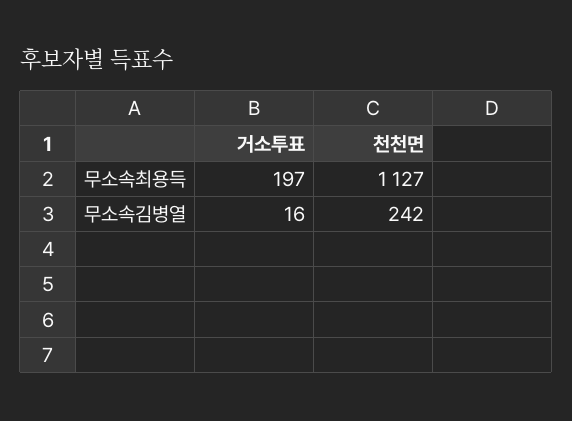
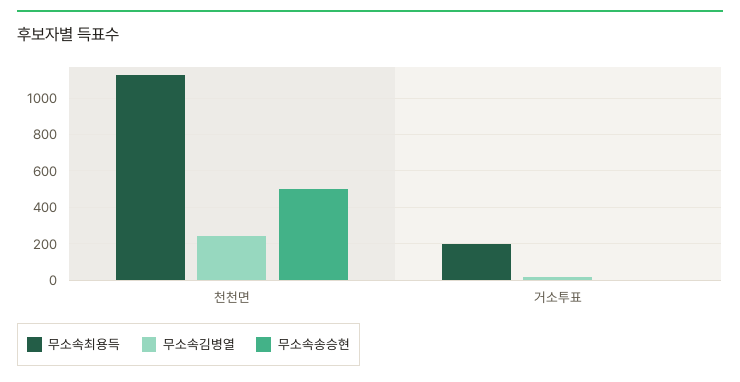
무소속송승현, 천천면: none -> 500
무소속송승현, 거소투표: none -> 0

